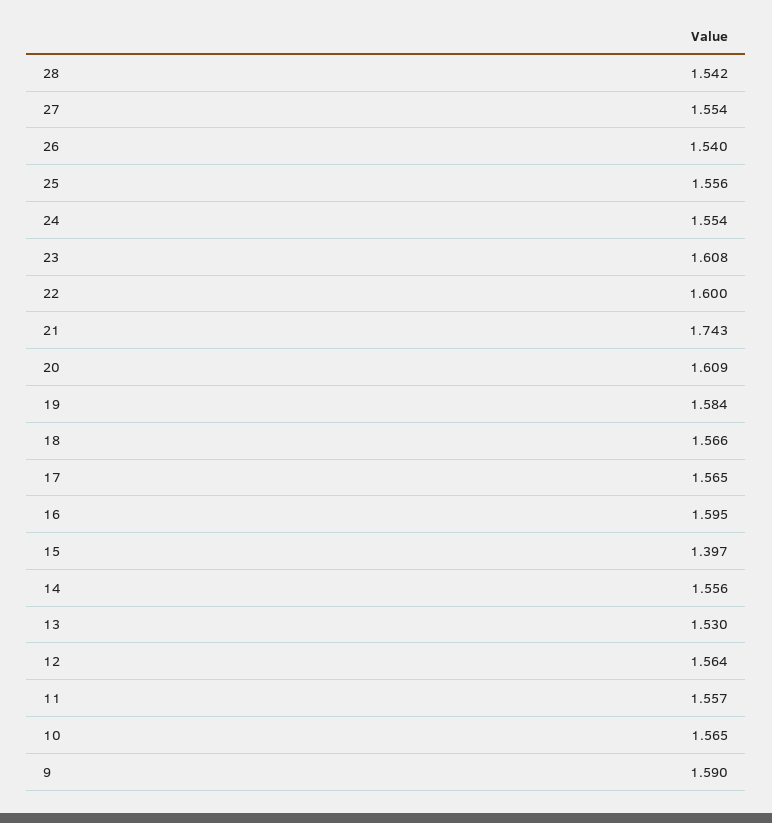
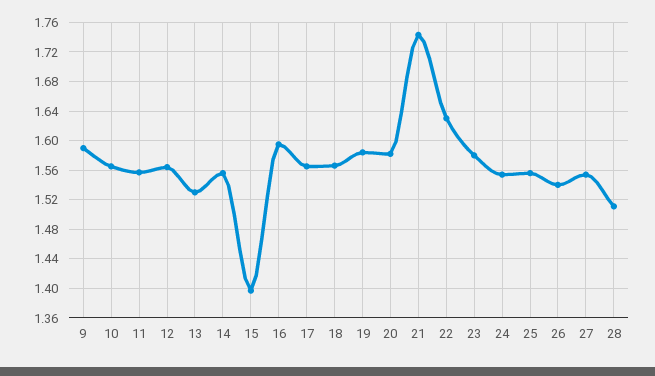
28: 1.542 -> 1.51
23: 1.608 -> 1.58
22: 1.6 -> 1.63
20: 1.609 -> 1.58

